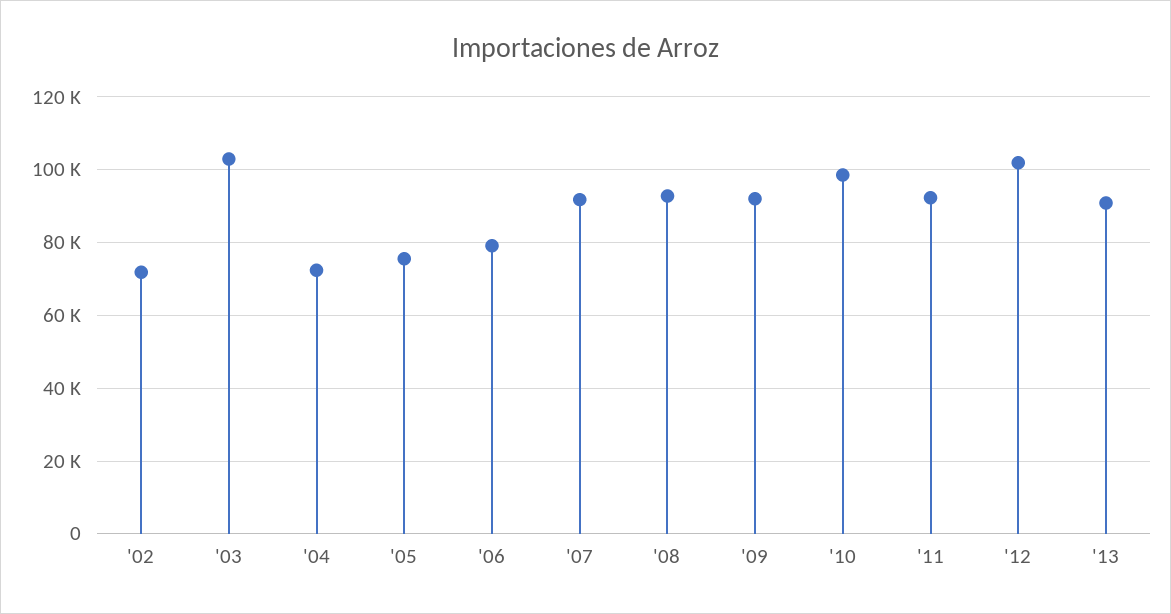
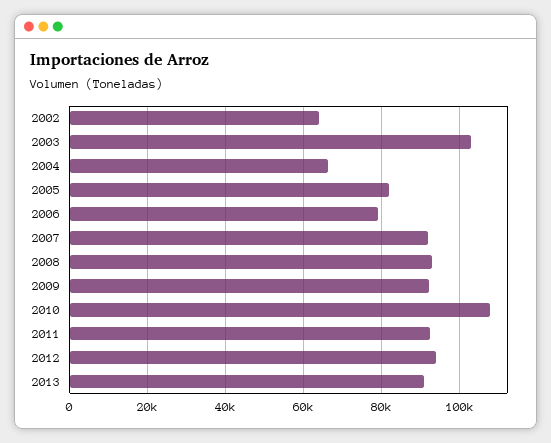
'02: 72000 -> 64000
'04: 72000 -> 66000
'05: 76000 -> 82000
'10: 98000 -> 108000
'12: 102000 -> 94000

